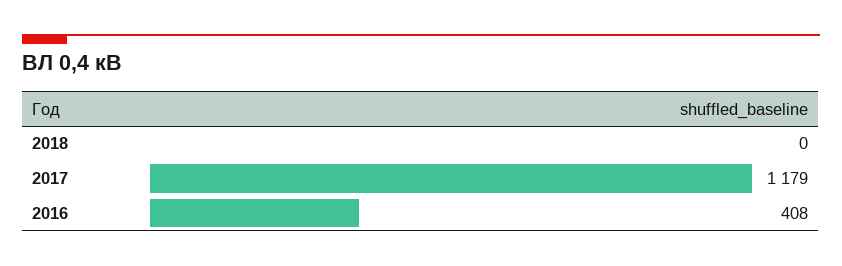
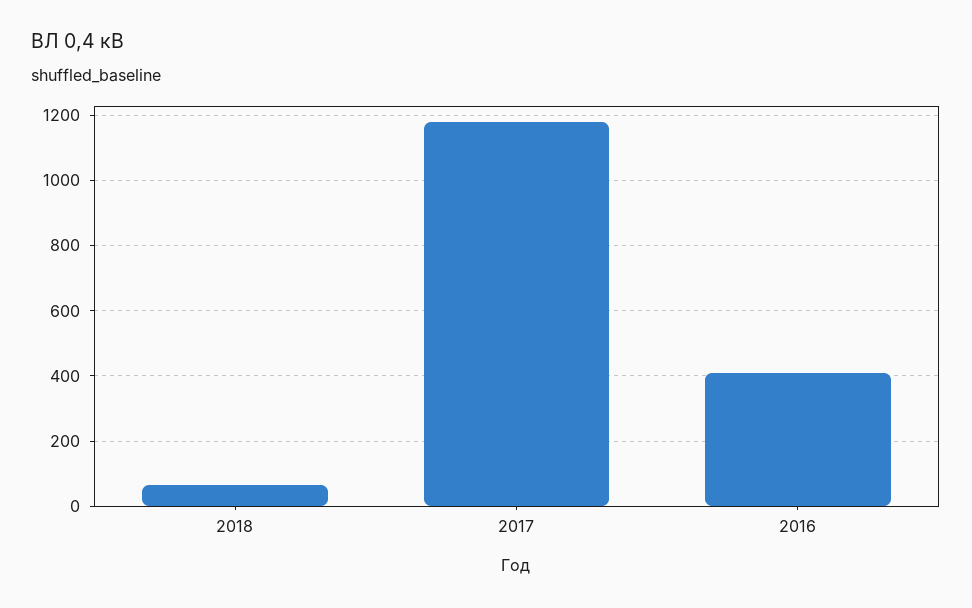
2018: 0 -> 60

